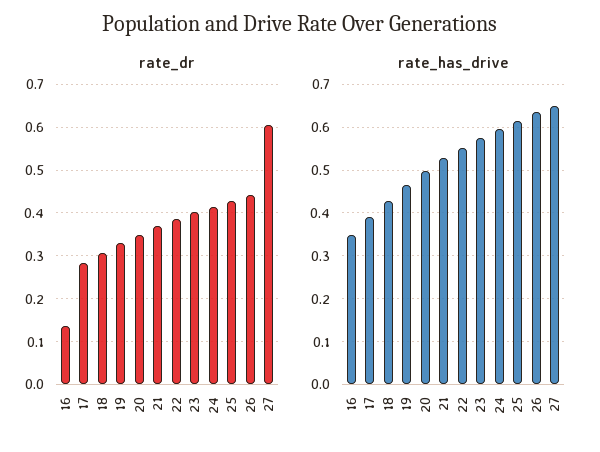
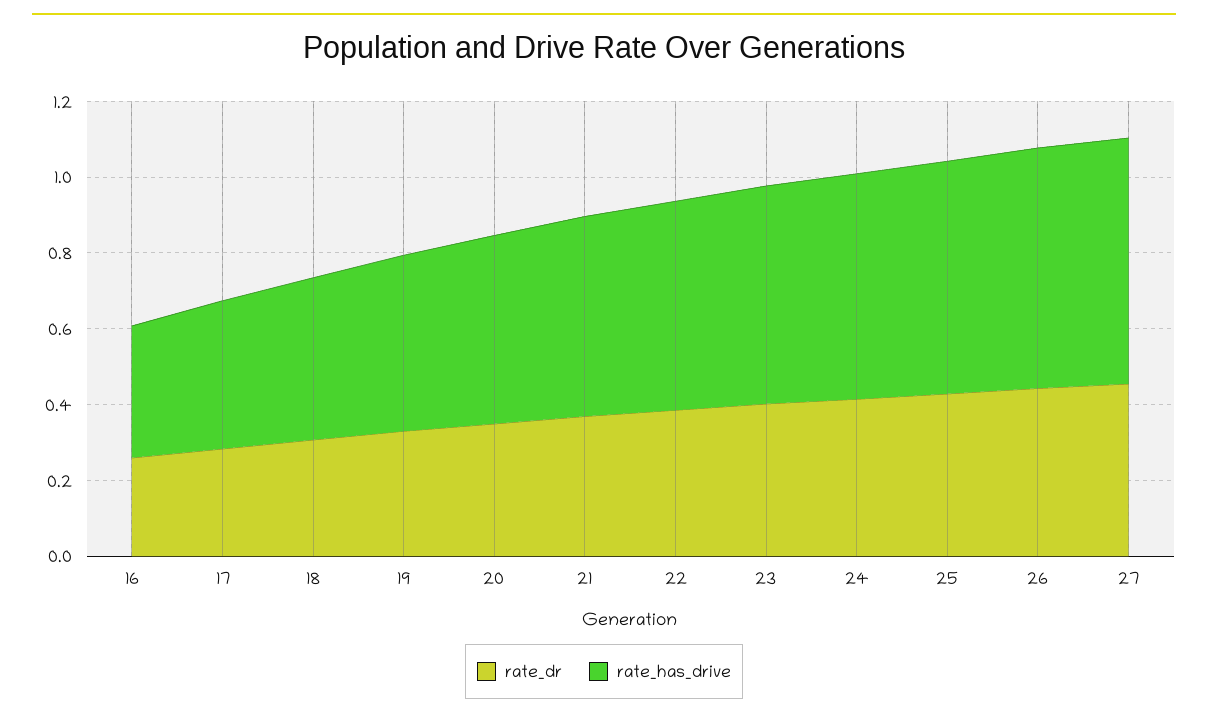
rate_dr, 16: 0.14 -> 0.25
rate_dr, 27: 0.6 -> 0.45

